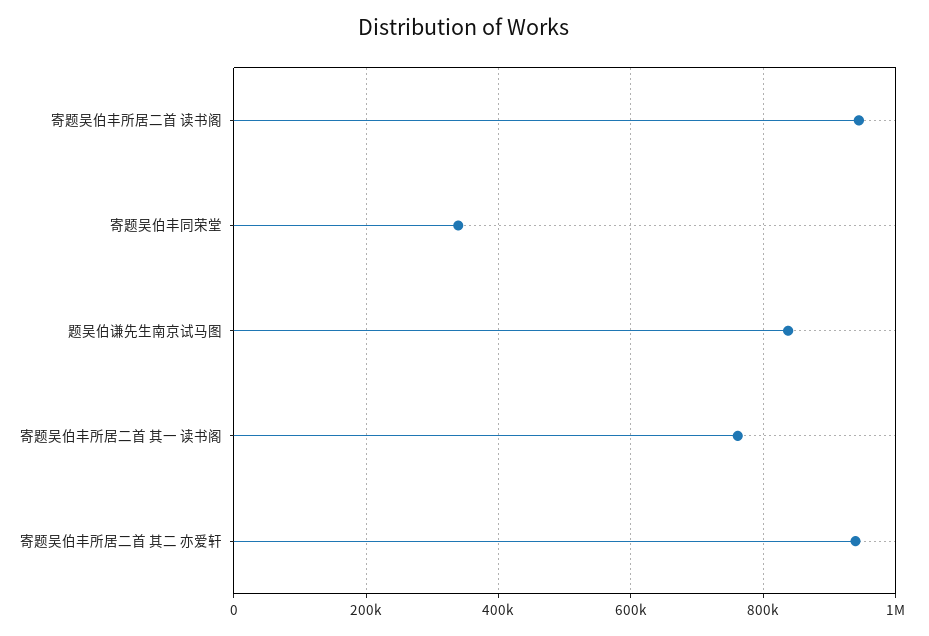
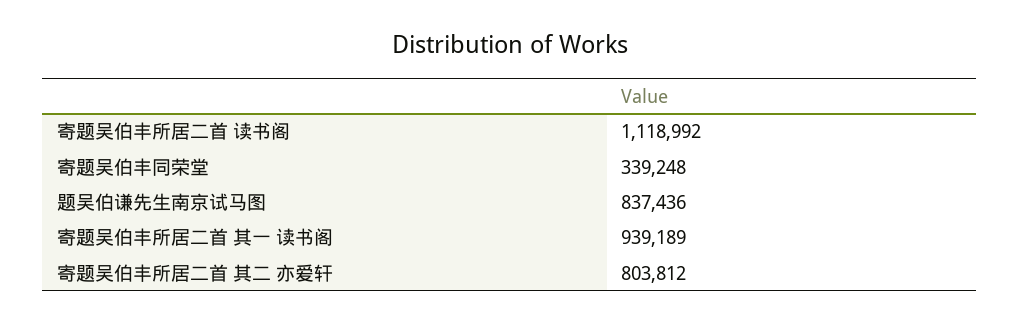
寄题吴伯丰所居二首 读书阁: 940000 -> 1118992
寄题吴伯丰所居二首 其一 读书阁: 760000 -> 939189
寄题吴伯丰所居二首 其二 亦爱轩: 940000 -> 803812

